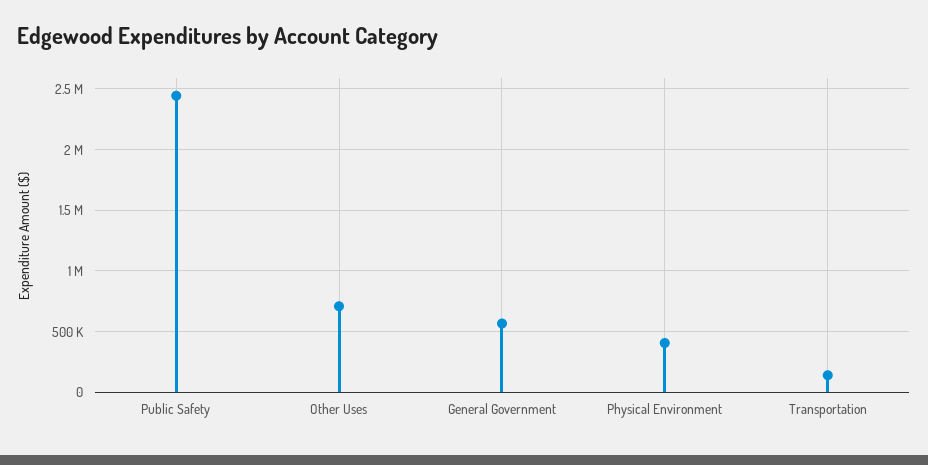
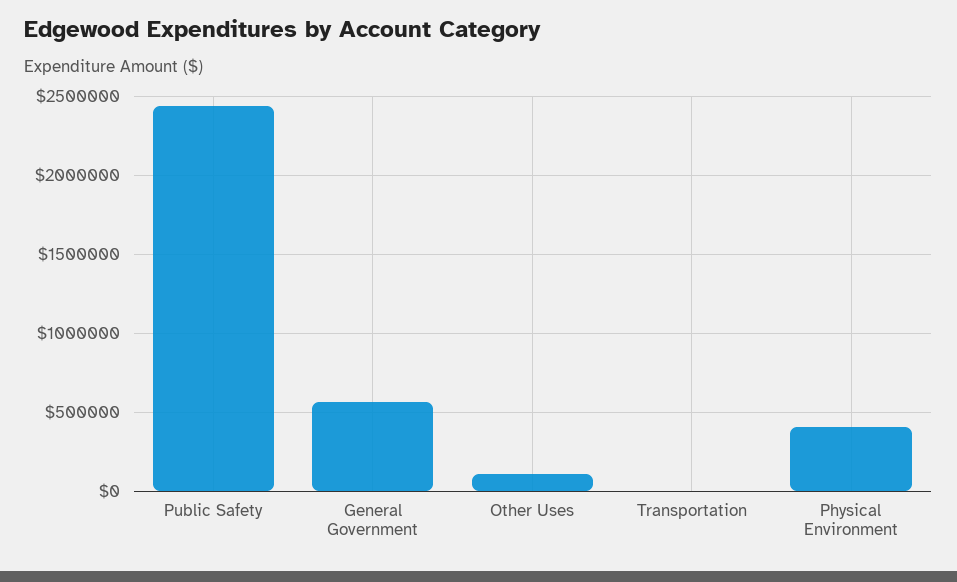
Other Uses: 700000 -> 100000
Transportation: 150000 -> 0

